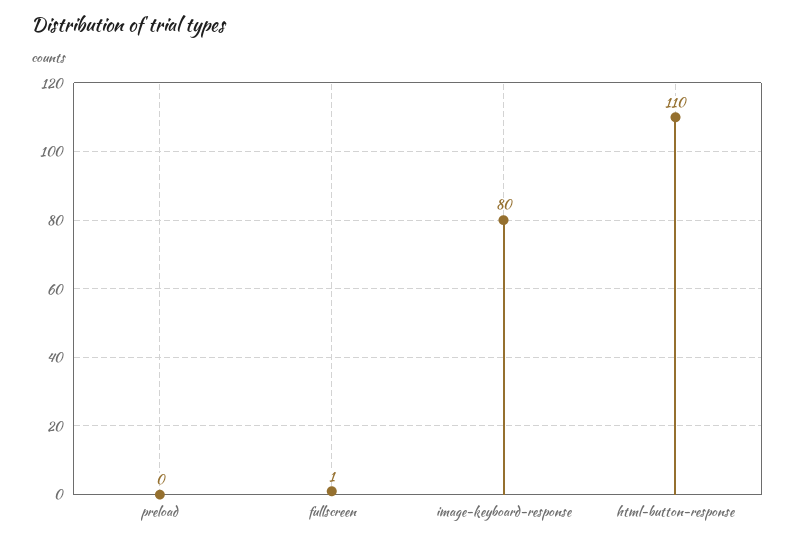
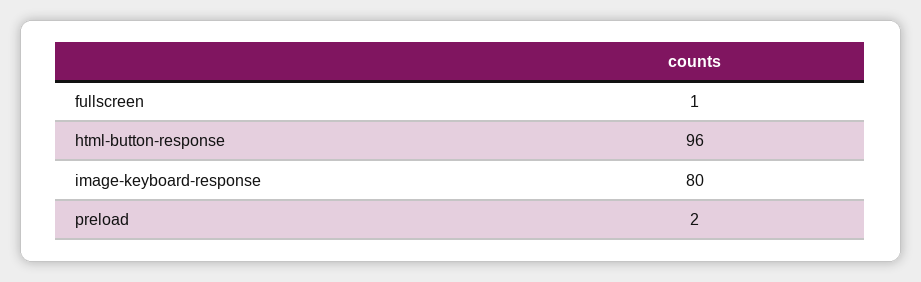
preload: 0 -> 2
html-button-response: 110 -> 96

